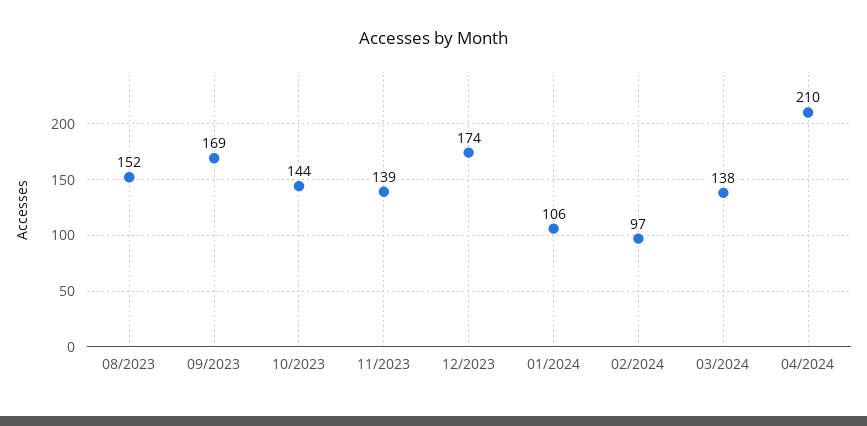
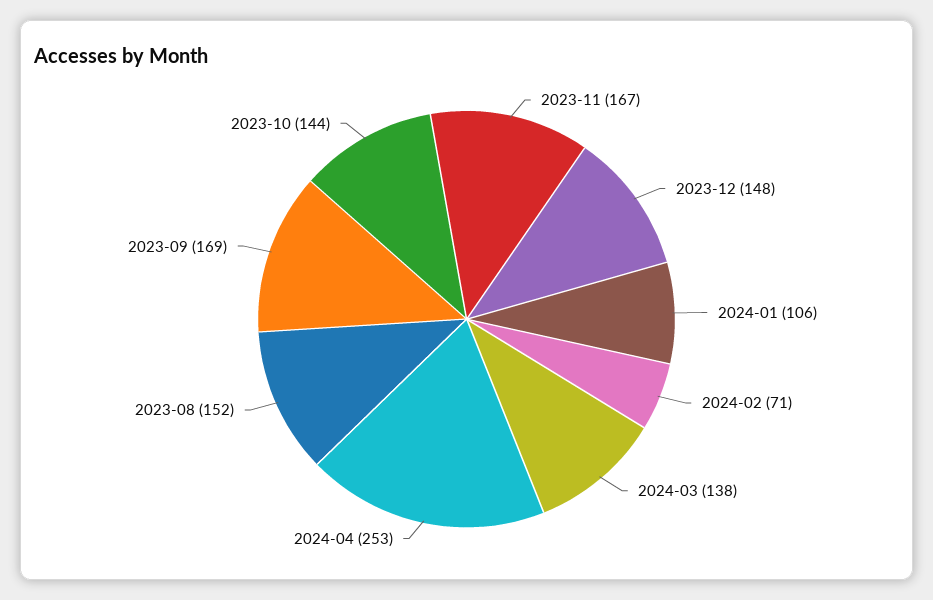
11/2023: 139 -> 167
12/2023: 174 -> 148
02/2024: 97 -> 71
04/2024: 210 -> 253

